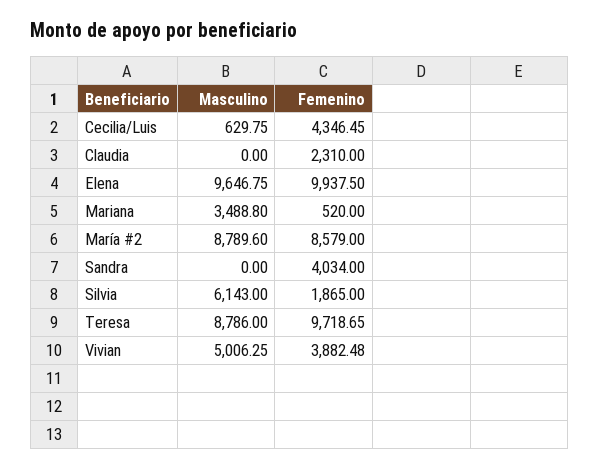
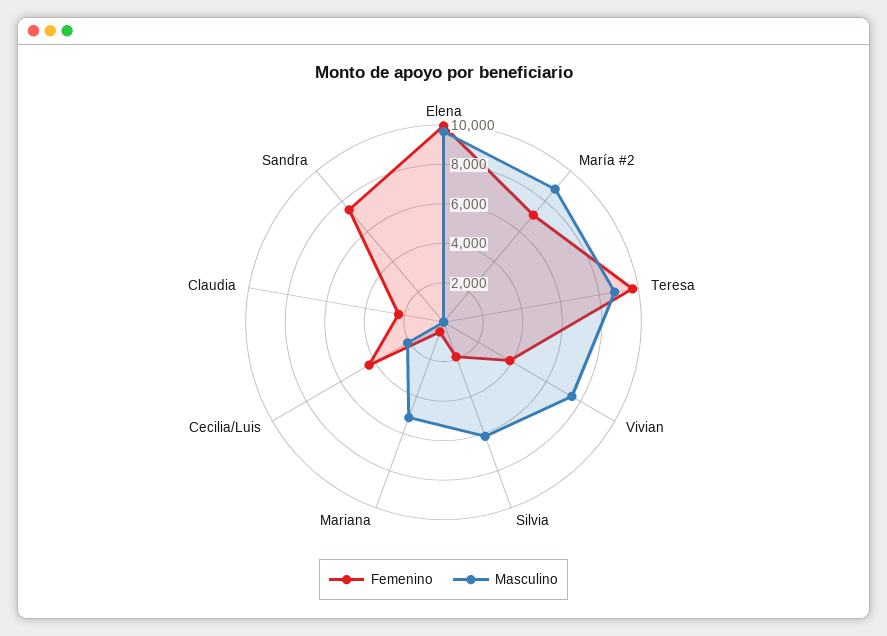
Masculino, Cecilia/Luis: 629.75 -> 2000
Masculino, Mariana: 3488.8 -> 5000
Femenino, María #2: 8579 -> 7000
Femenino, Sandra: 4034 -> 7500
Masculino, Vivian: 5006.25 -> 7500

